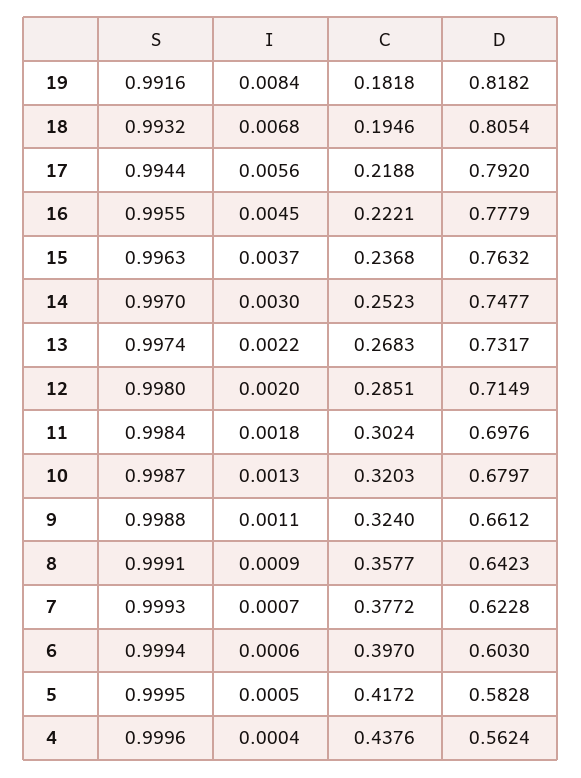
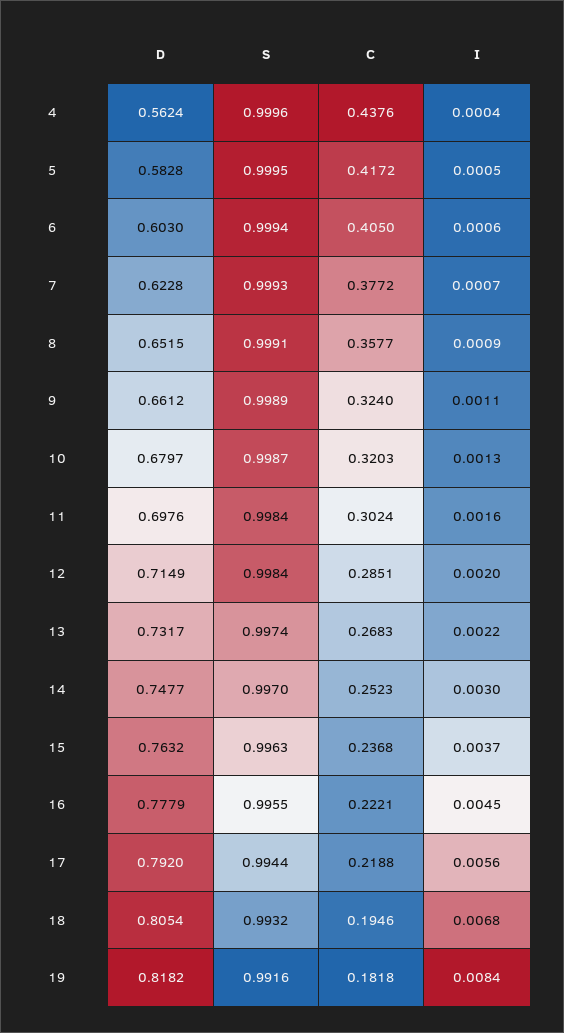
S, 12: 0.998 -> 0.9984
I, 11: 0.0018 -> 0.0016
S, 9: 0.9988 -> 0.9989
D, 8: 0.6423 -> 0.6515
C, 6: 0.397 -> 0.405

